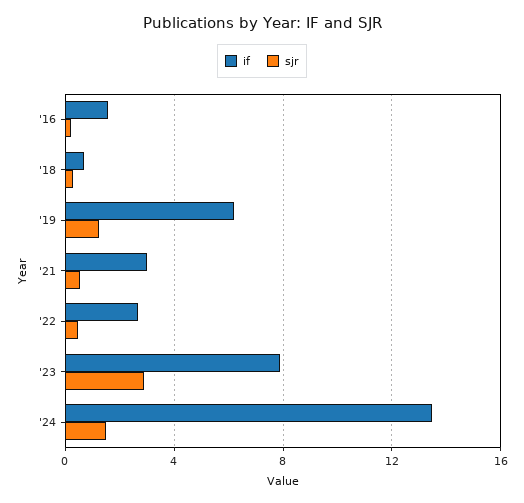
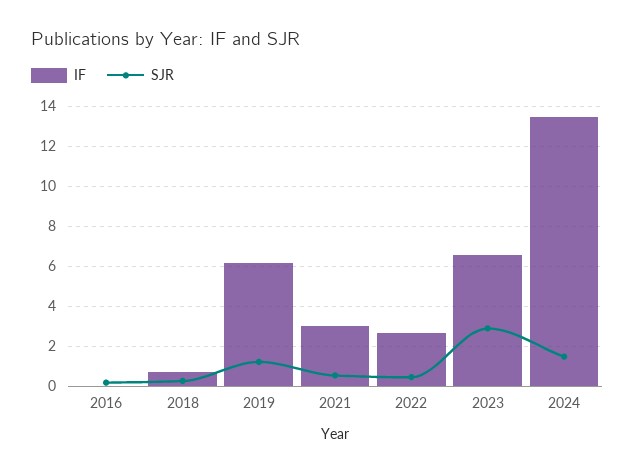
if, '16: 1.5 -> 0
if, '23: 8 -> 6.5

